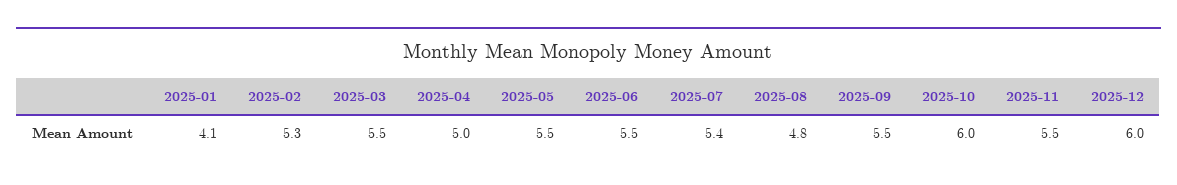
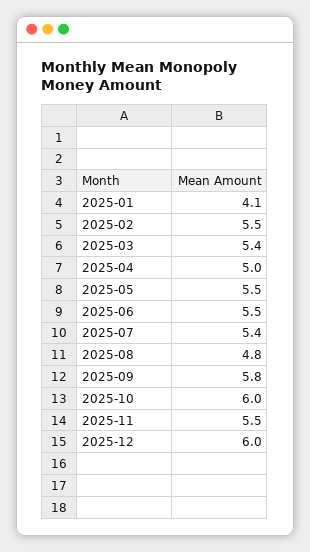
2025-02: 5.3 -> 5.5
2025-03: 5.5 -> 5.4
2025-09: 5.5 -> 5.8

